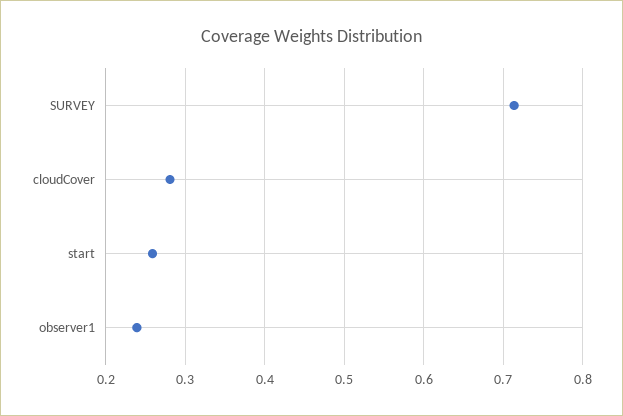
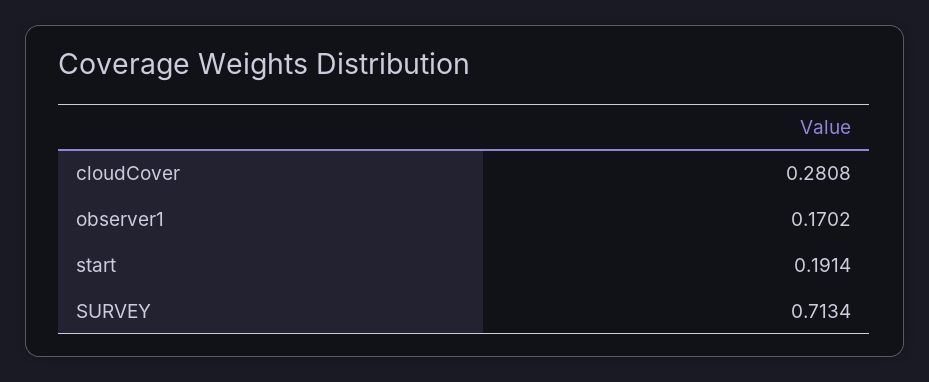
start: 0.26 -> 0.1914
observer1: 0.24 -> 0.1702

